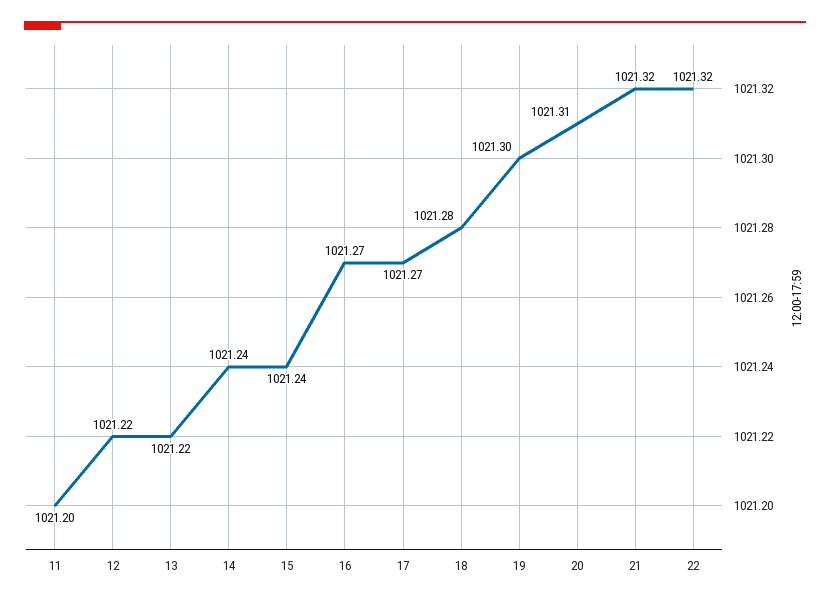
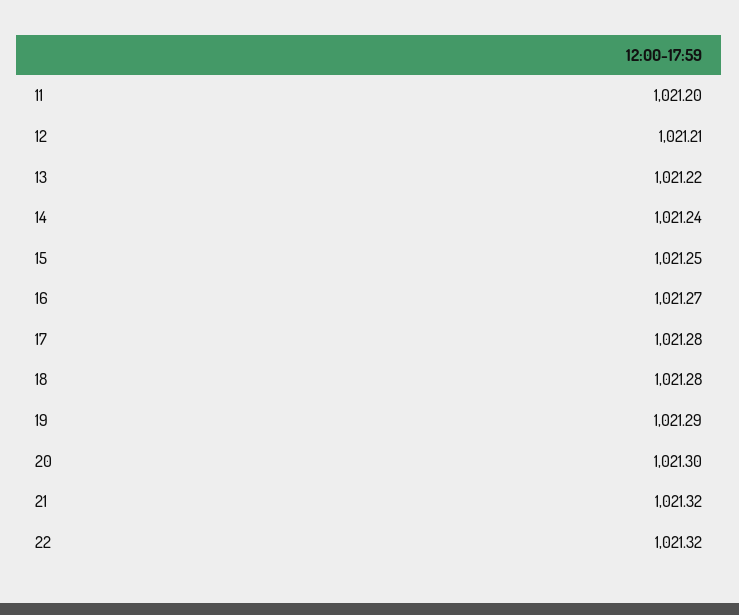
12: 1021.22 -> 1021.21
15: 1021.24 -> 1021.25
17: 1021.27 -> 1021.28
19: 1021.3 -> 1021.29
20: 1021.31 -> 1021.3

